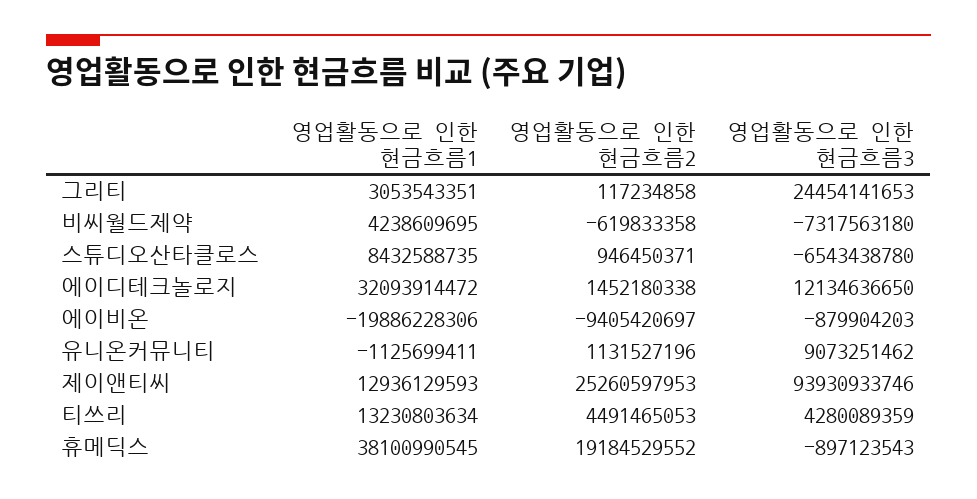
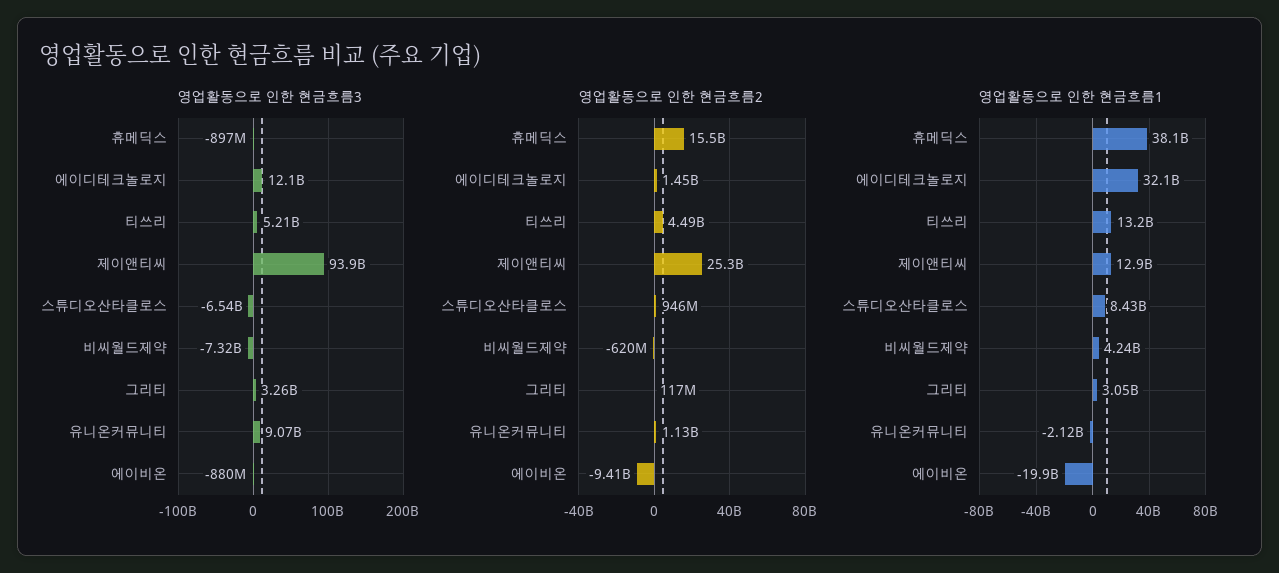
영업활동으로 인한 현금흐름3, 그리티: 24454141653 -> 3260000000
영업활동으로 인한 현금흐름1, 유니온커뮤니티: -1125699411 -> -2120000000
영업활동으로 인한 현금흐름3, 티쓰리: 4280089359 -> 5210000000
영업활동으로 인한 현금흐름2, 휴메딕스: 19184529552 -> 15500000000

